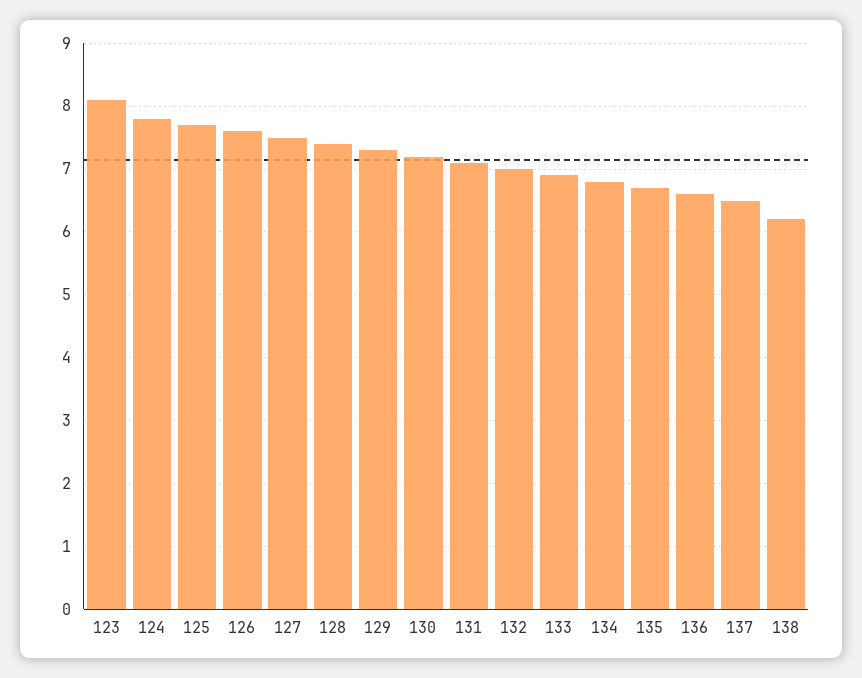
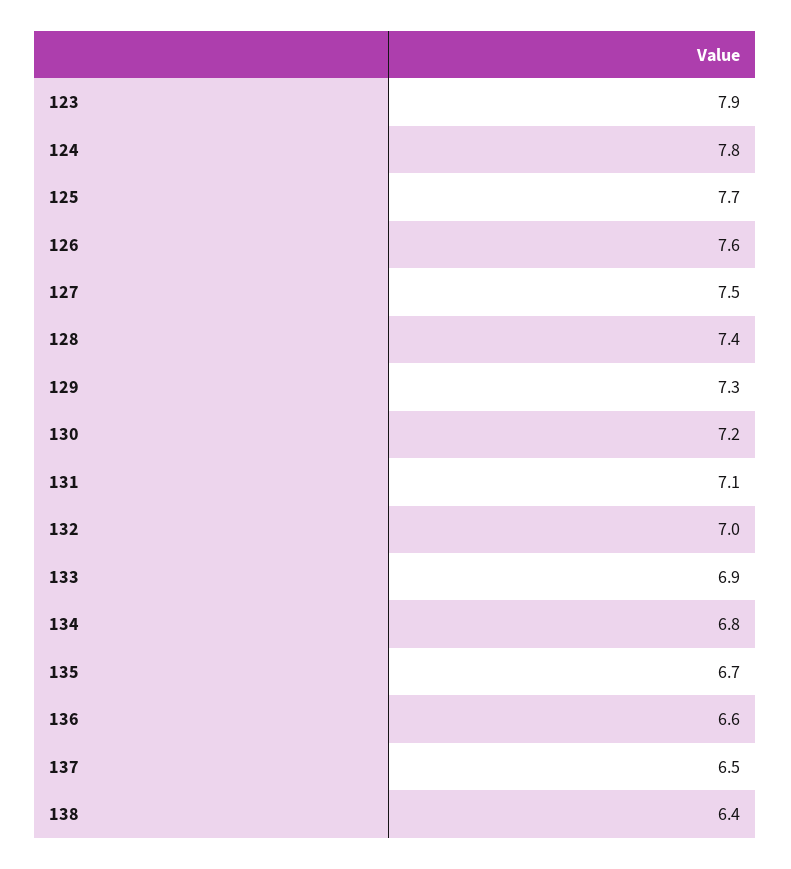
123: 8.1 -> 7.9
138: 6.2 -> 6.4

